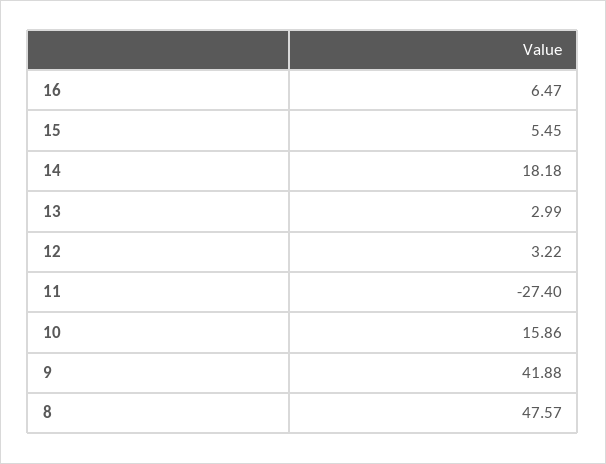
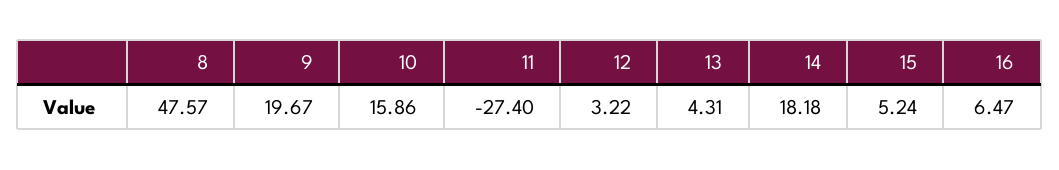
15: 5.45 -> 5.24
13: 2.99 -> 4.31
9: 41.88 -> 19.67

